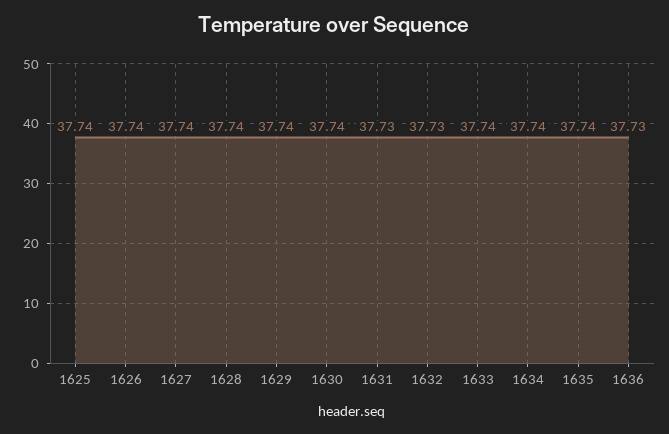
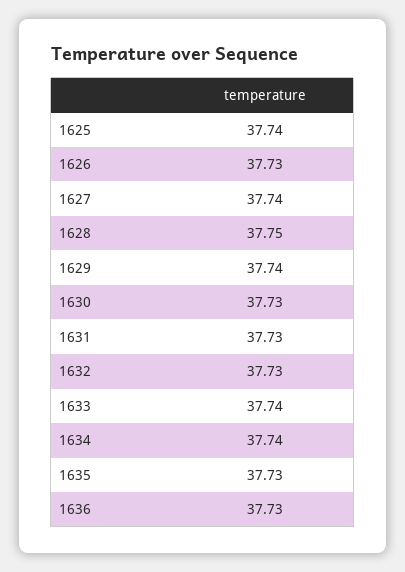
1626: 37.74 -> 37.73
1628: 37.74 -> 37.75
1630: 37.74 -> 37.73
1635: 37.74 -> 37.73

